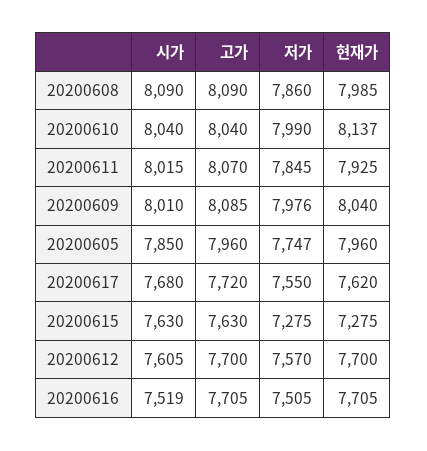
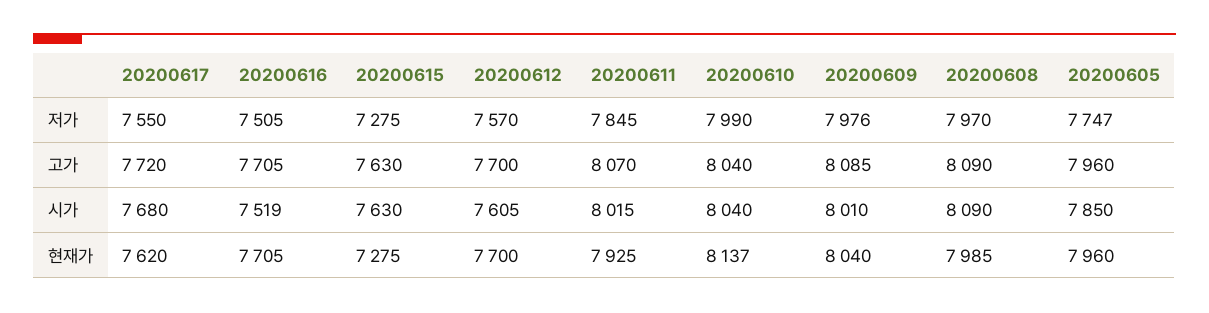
저가, 20200608: 7860 -> 7970

